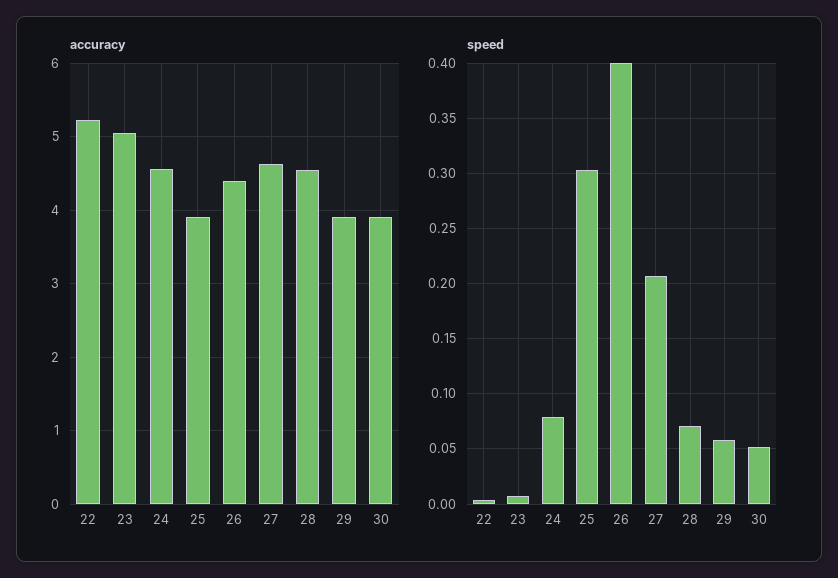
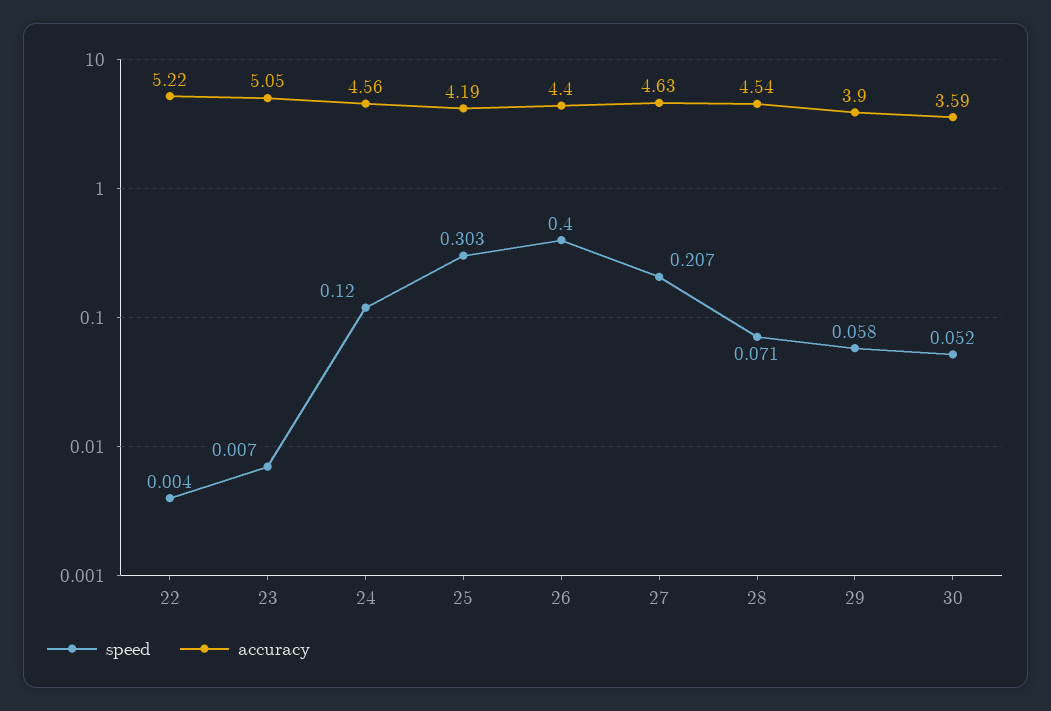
accuracy, 25: 3.9 -> 4.19
accuracy, 30: 3.9 -> 3.59
speed, 24: 0.08 -> 0.12

